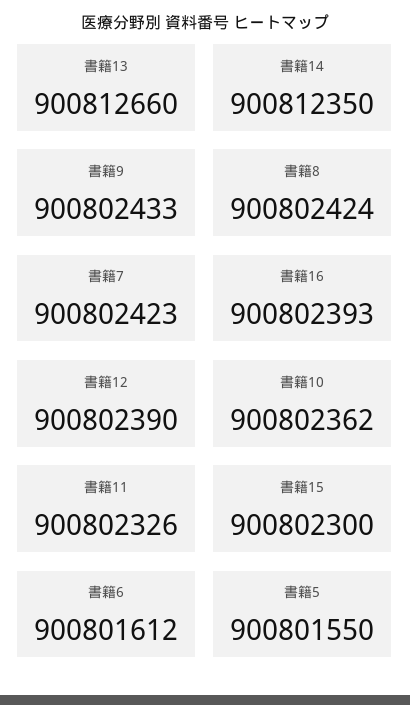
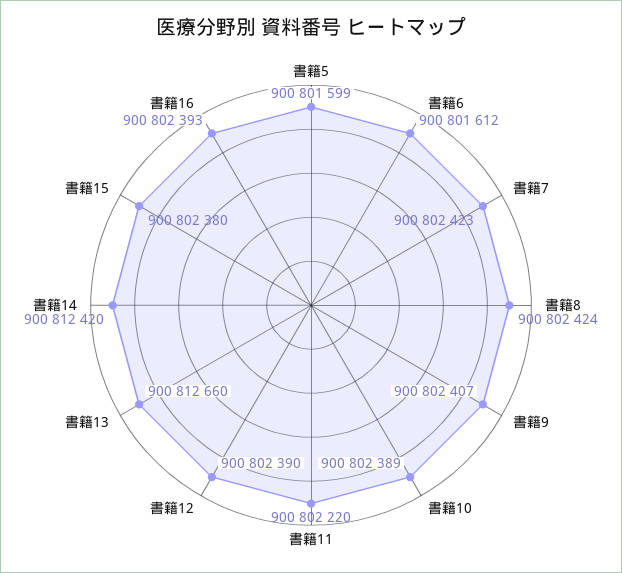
書籍14: 900812350 -> 900812420
書籍9: 900802433 -> 900802407
書籍10: 900802362 -> 900802389
書籍11: 900802326 -> 900802220
書籍15: 900802300 -> 900802380
書籍5: 900801550 -> 900801599

